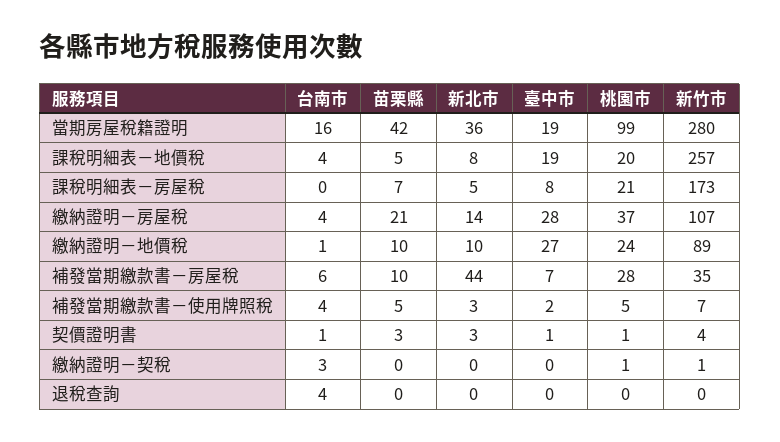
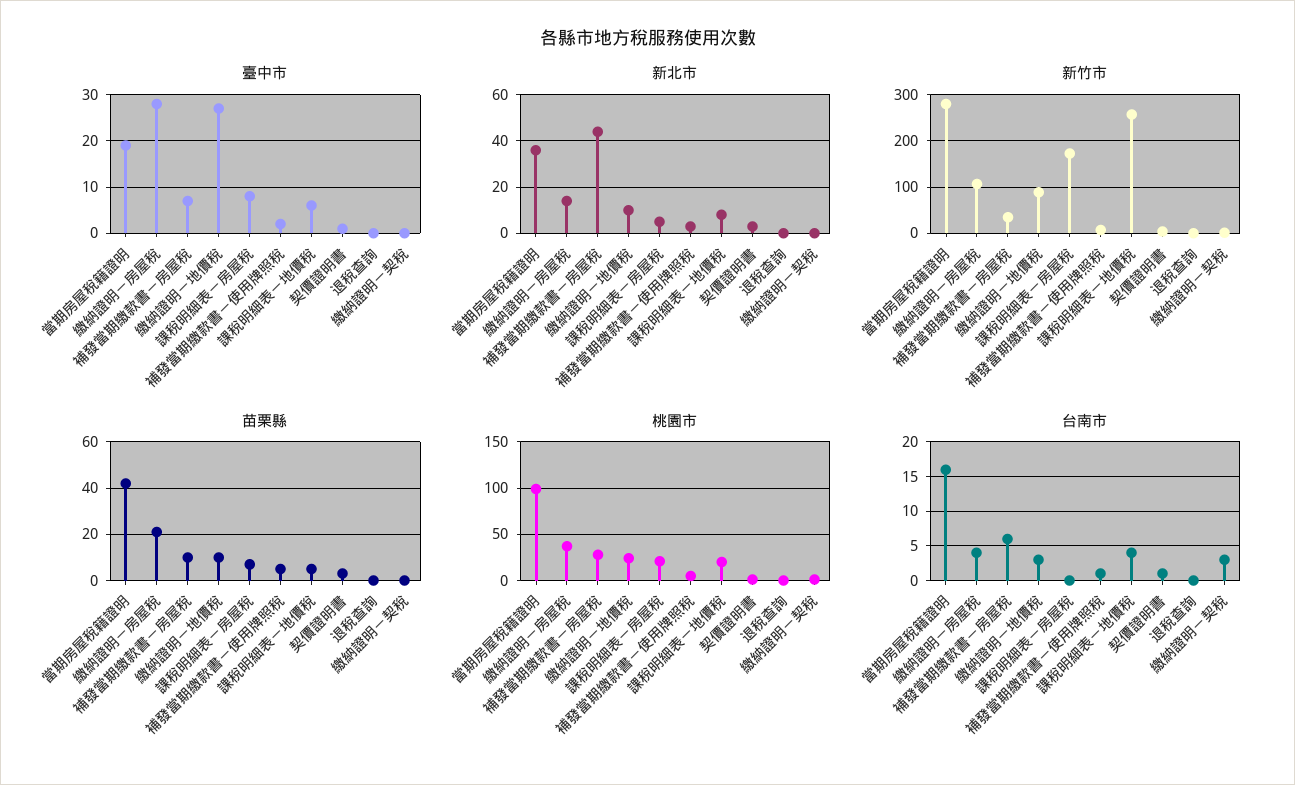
臺中市, 課稅明細表－地價稅: 19 -> 5
台南市, 繳納證明－地價稅: 1 -> 3
台南市, 補發當期繳款書－使用牌照稅: 4 -> 1
台南市, 退稅查詢: 4 -> 0

